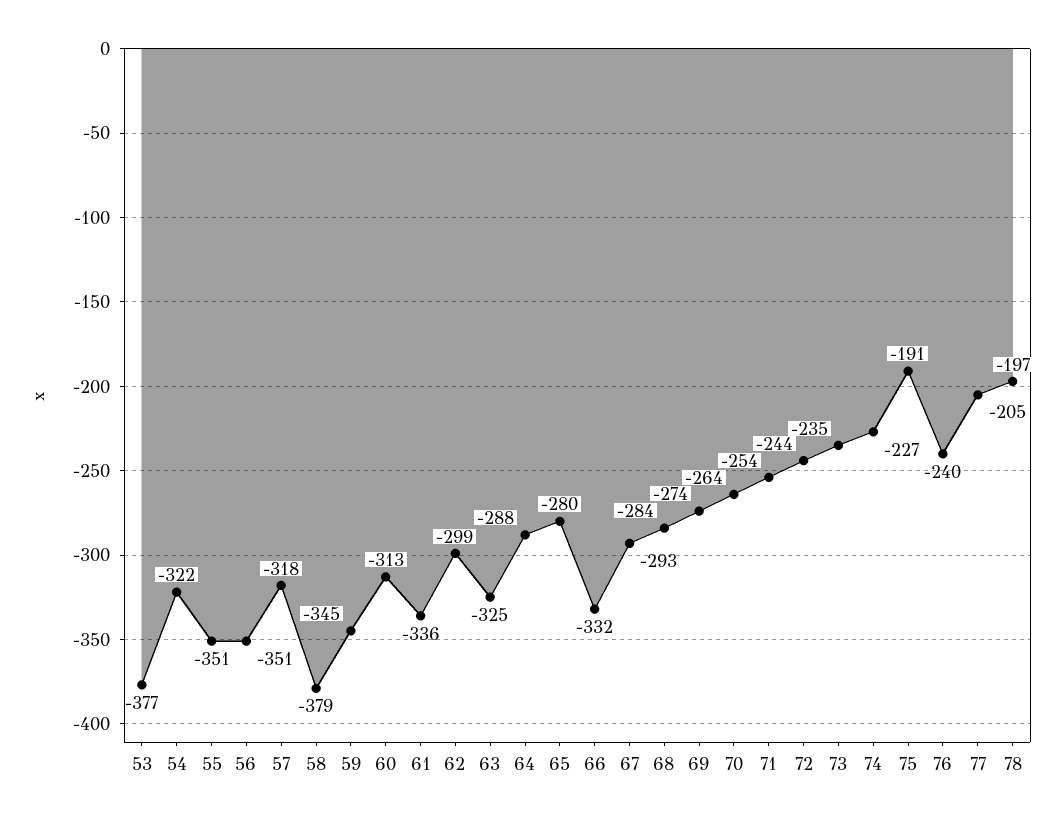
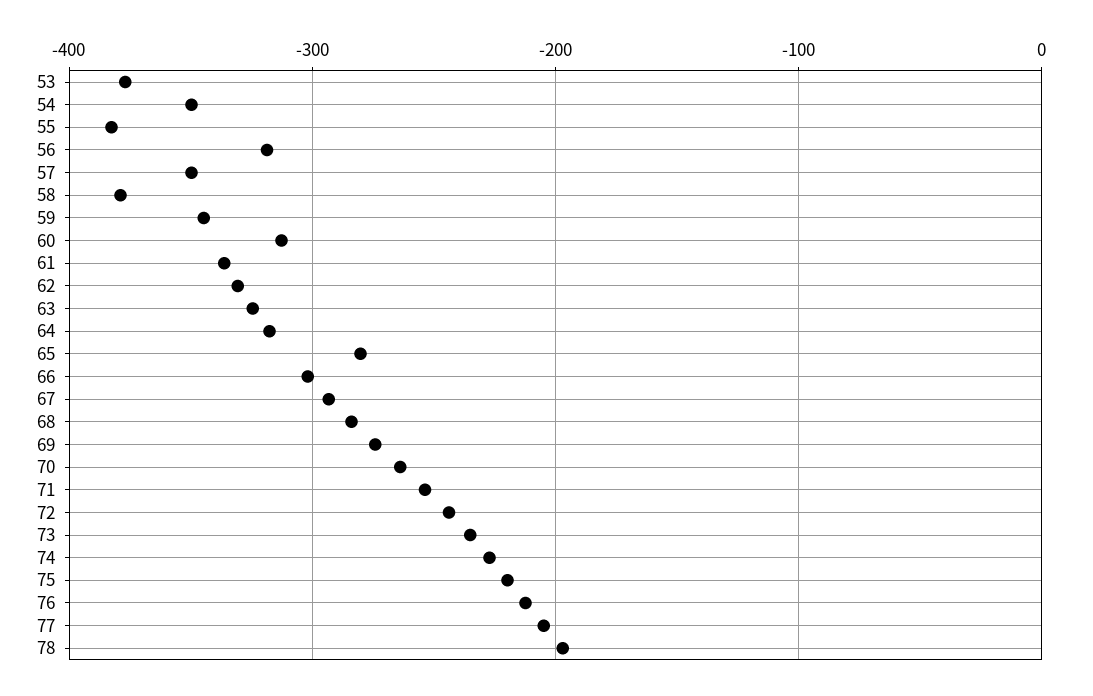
54: -322 -> -350
55: -351 -> -380
56: -351 -> -320
57: -318 -> -350
62: -299 -> -330
64: -288 -> -320
66: -332 -> -300
75: -191 -> -220
76: -240 -> -210

